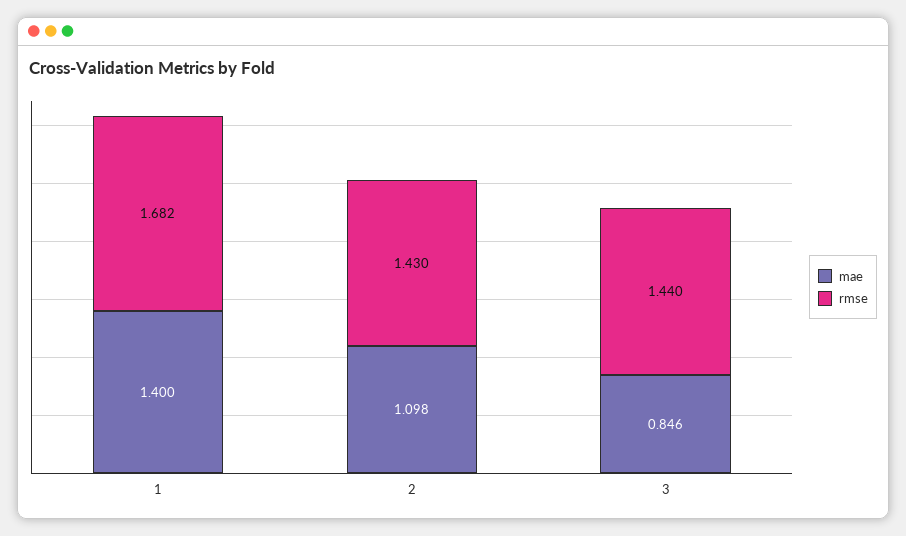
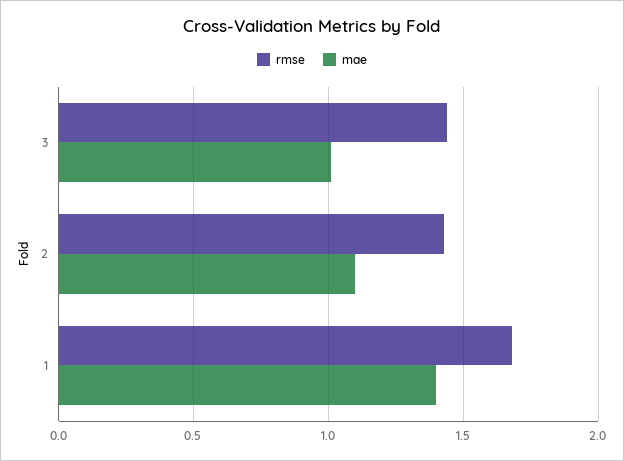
mae, 3: 0.846 -> 1

